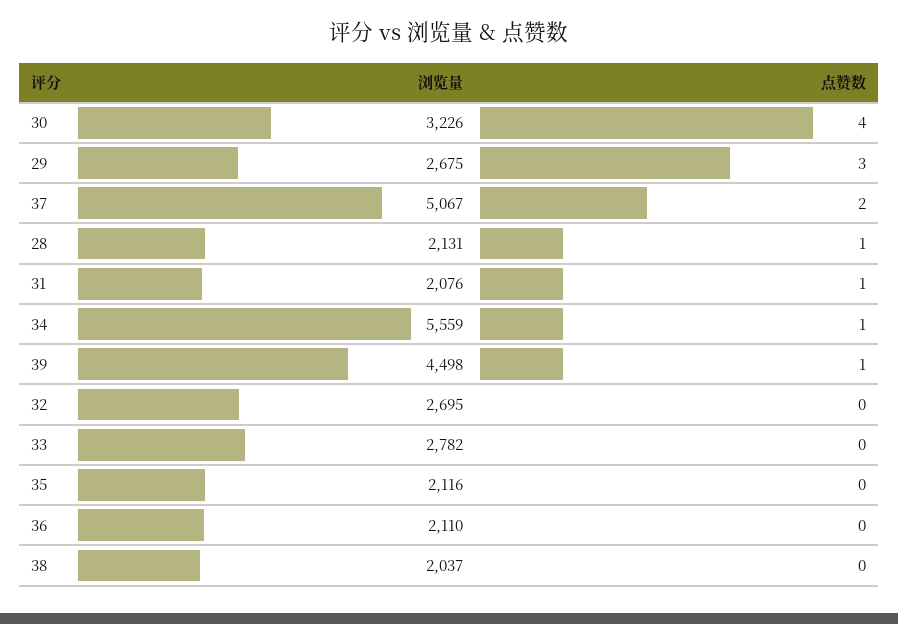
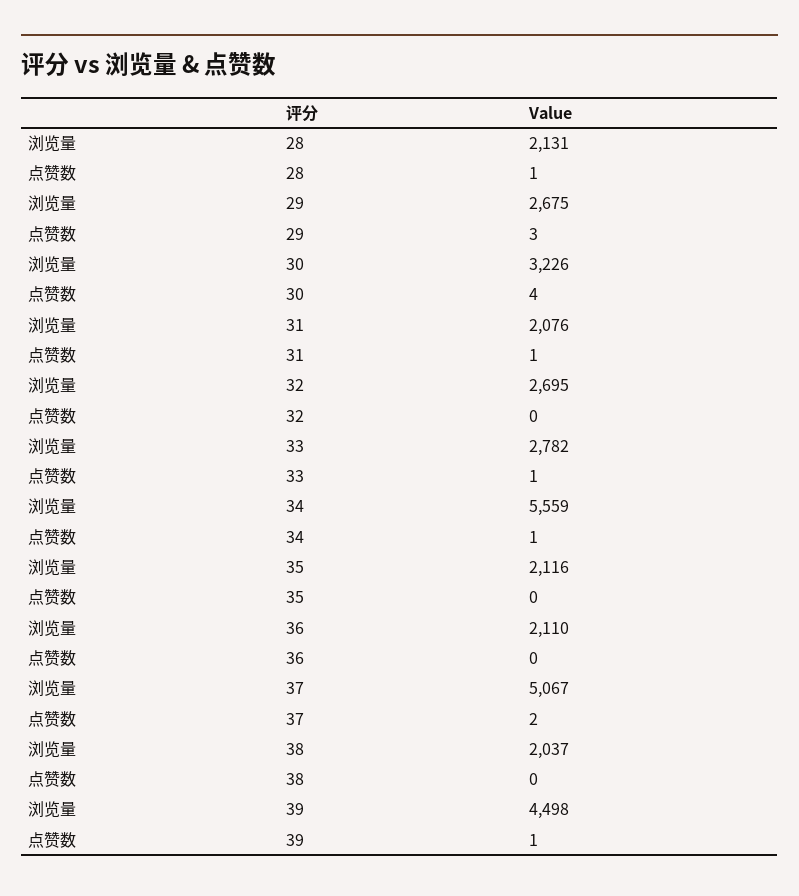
点赞数, 33: 0 -> 1

